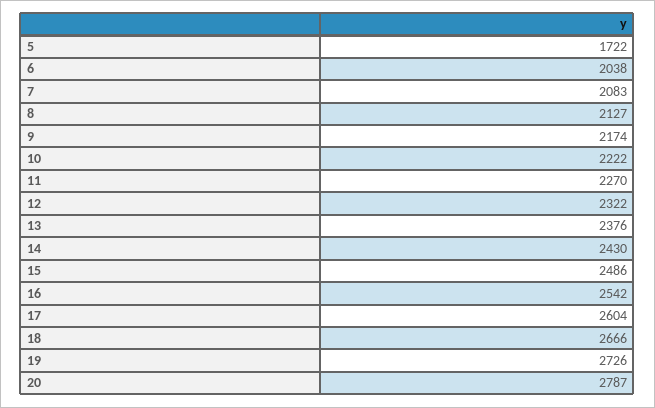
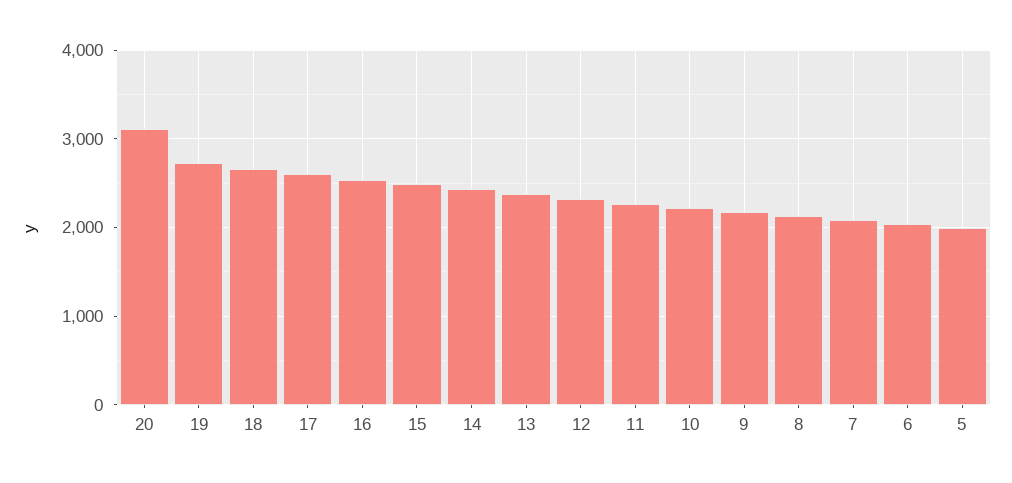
5: 1722 -> 2000
20: 2787 -> 3100

